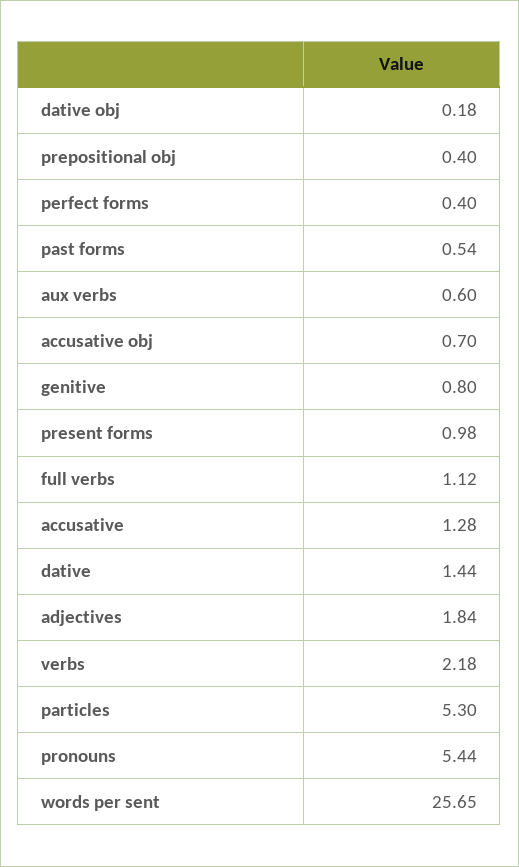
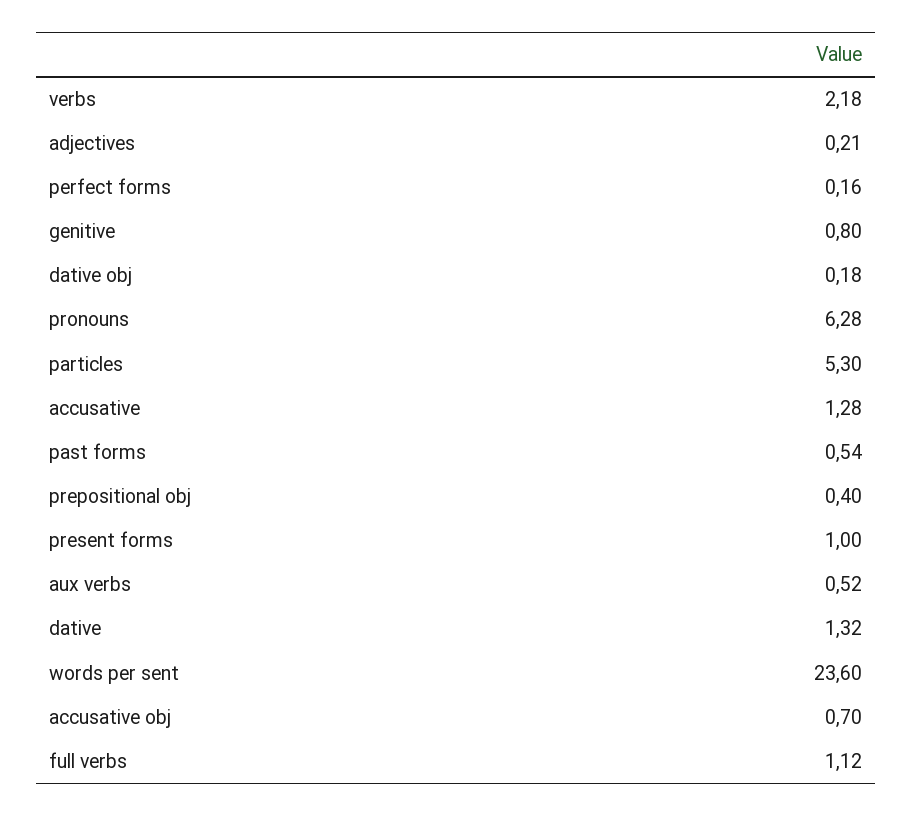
perfect forms: 0.4 -> 0.16
aux verbs: 0.6 -> 0.52
present forms: 0.98 -> 1
dative: 1.44 -> 1.32
adjectives: 1.84 -> 0.21
pronouns: 5.44 -> 6.28
words per sent: 25.65 -> 23.6

